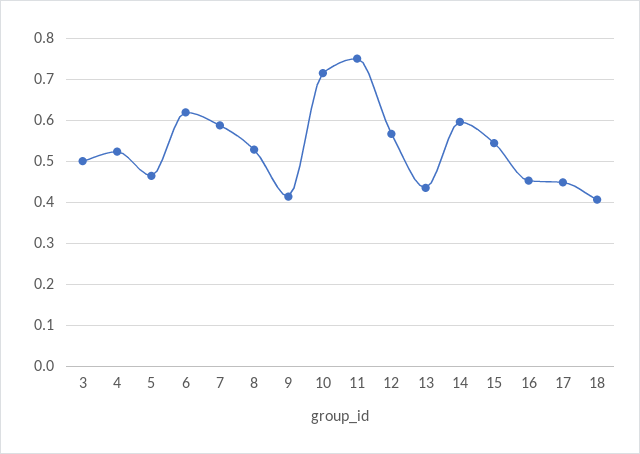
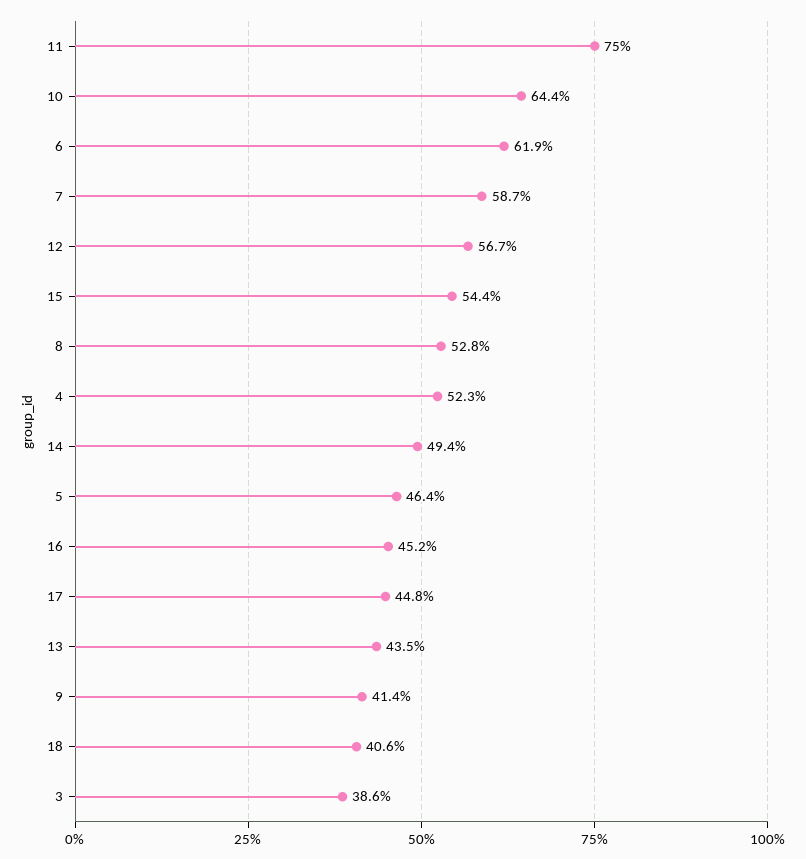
3: 0.5 -> 0.386
10: 0.72 -> 0.644
14: 0.6 -> 0.494

